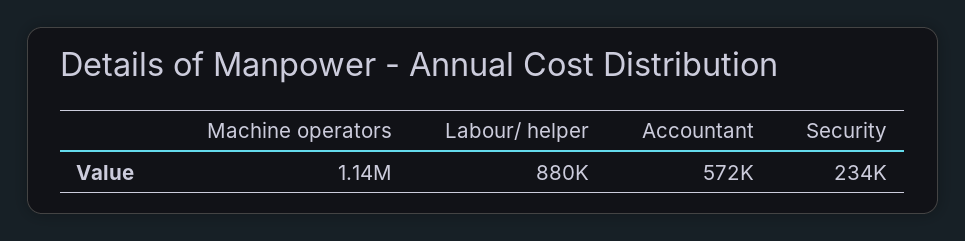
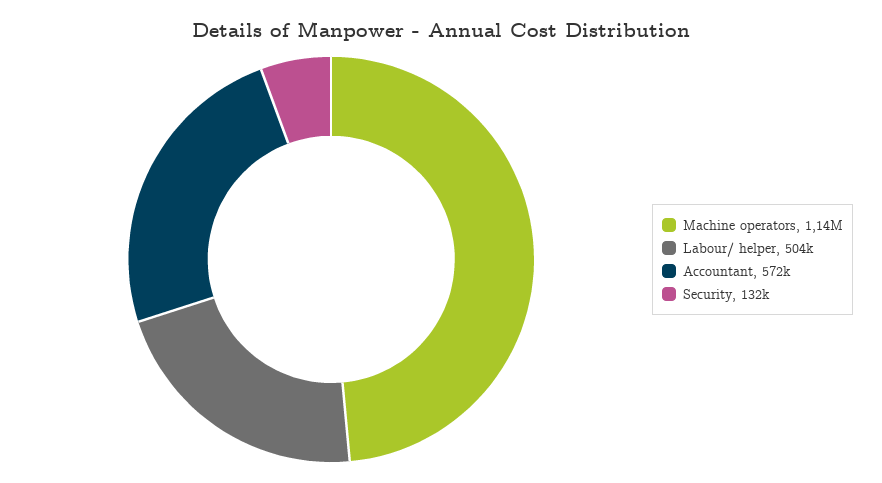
Labour/ helper: 880000 -> 504000
Security: 234000 -> 132000

